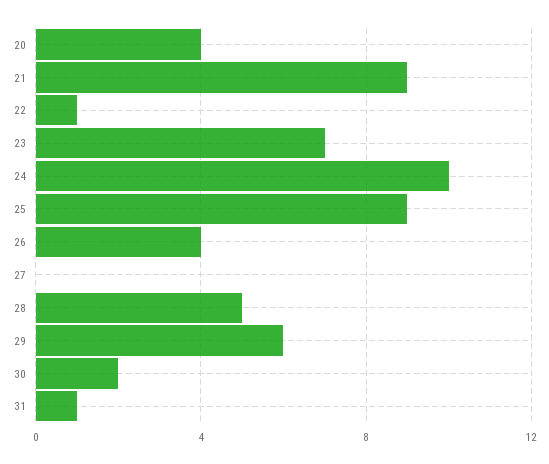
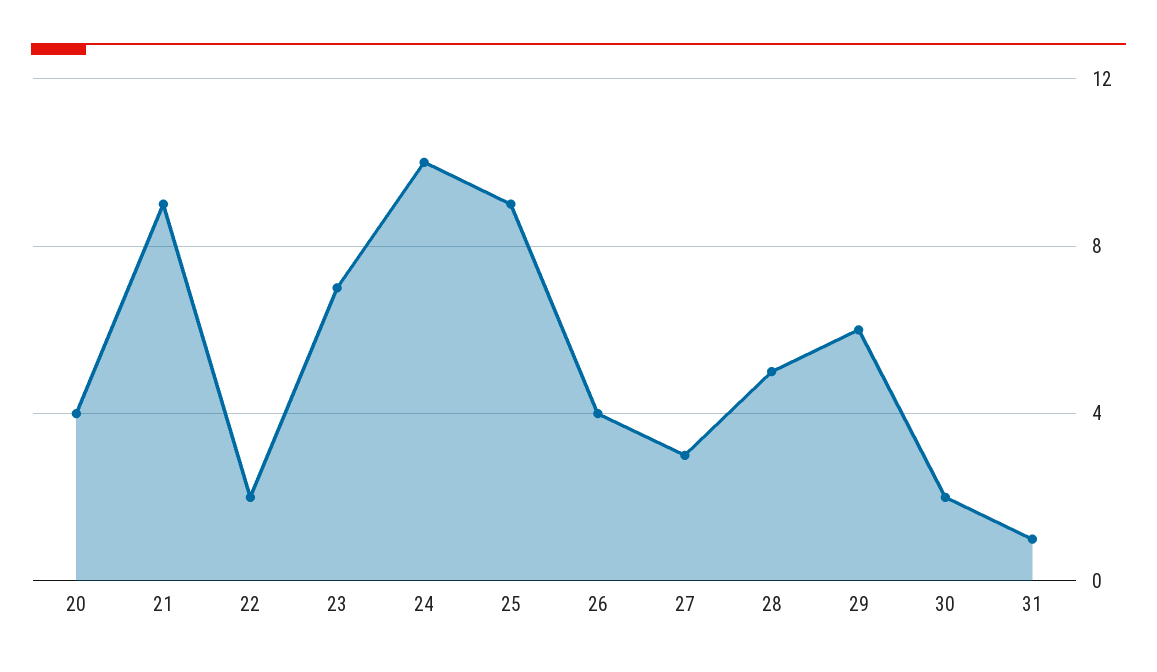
22: 1 -> 2
27: 0 -> 3

